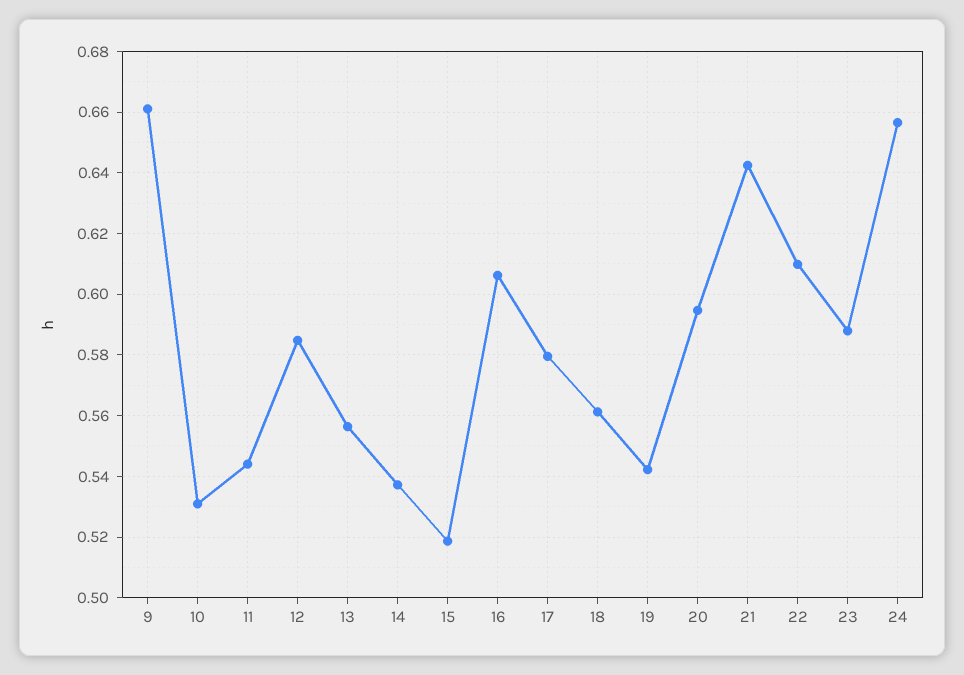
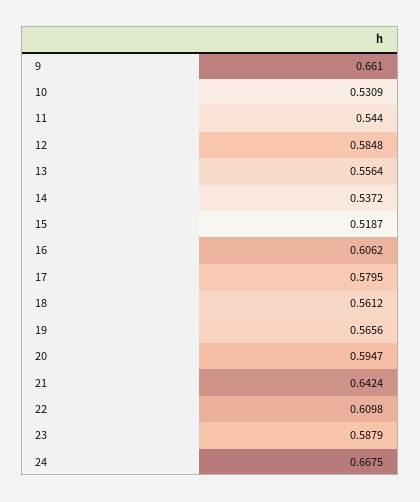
19: 0.542 -> 0.5656
24: 0.656 -> 0.6675

